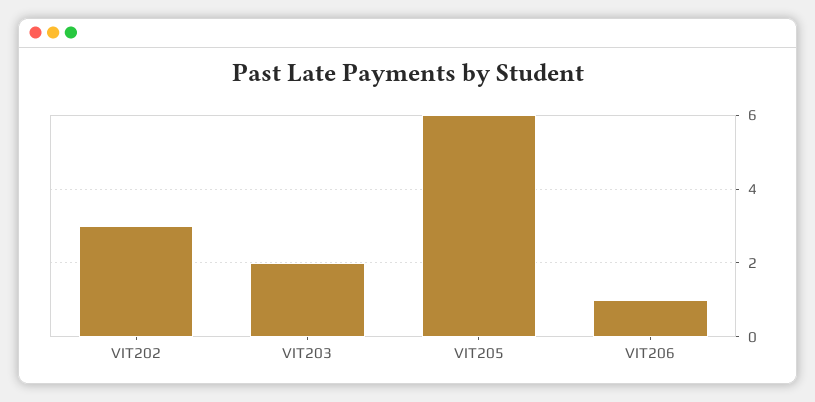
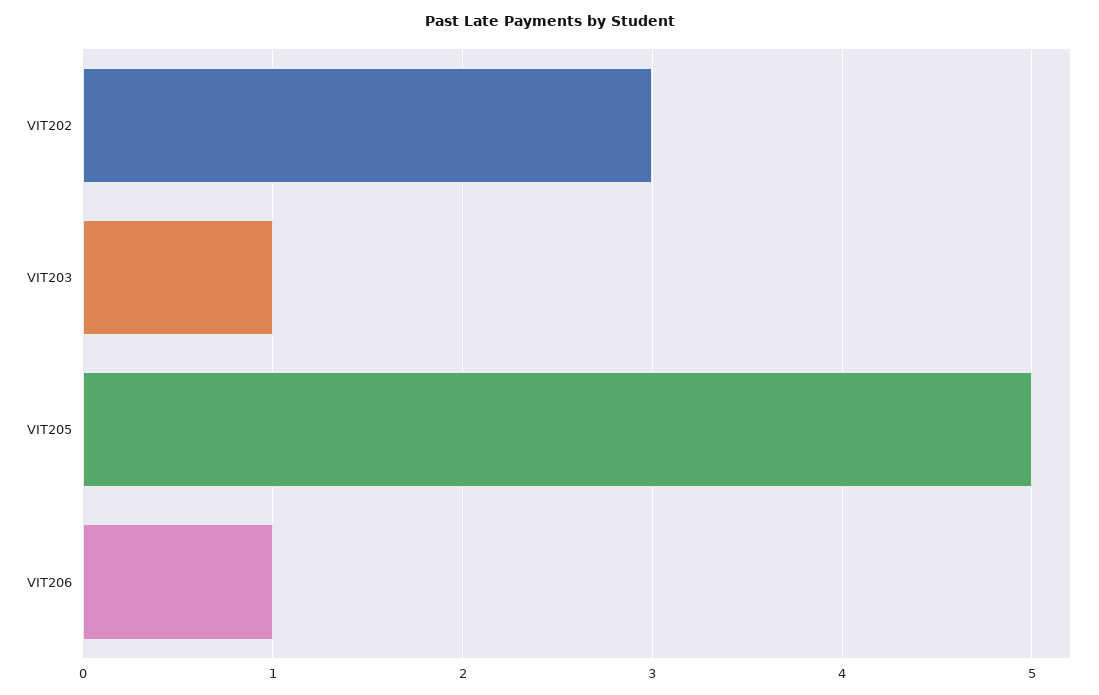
VIT203: 2 -> 1
VIT205: 6 -> 5

